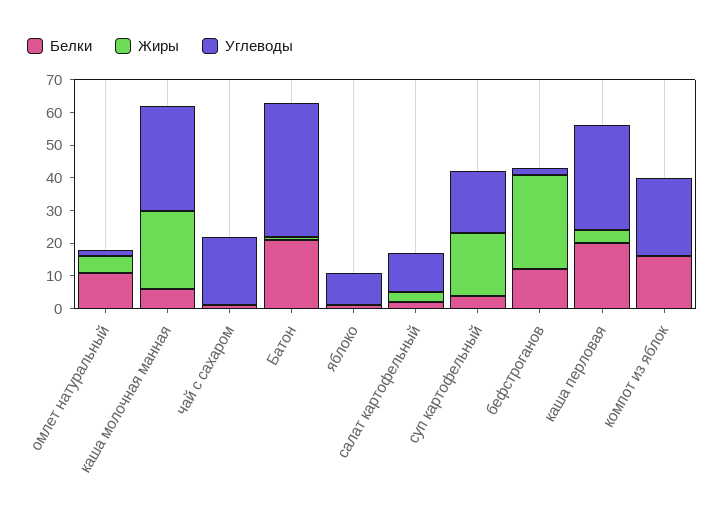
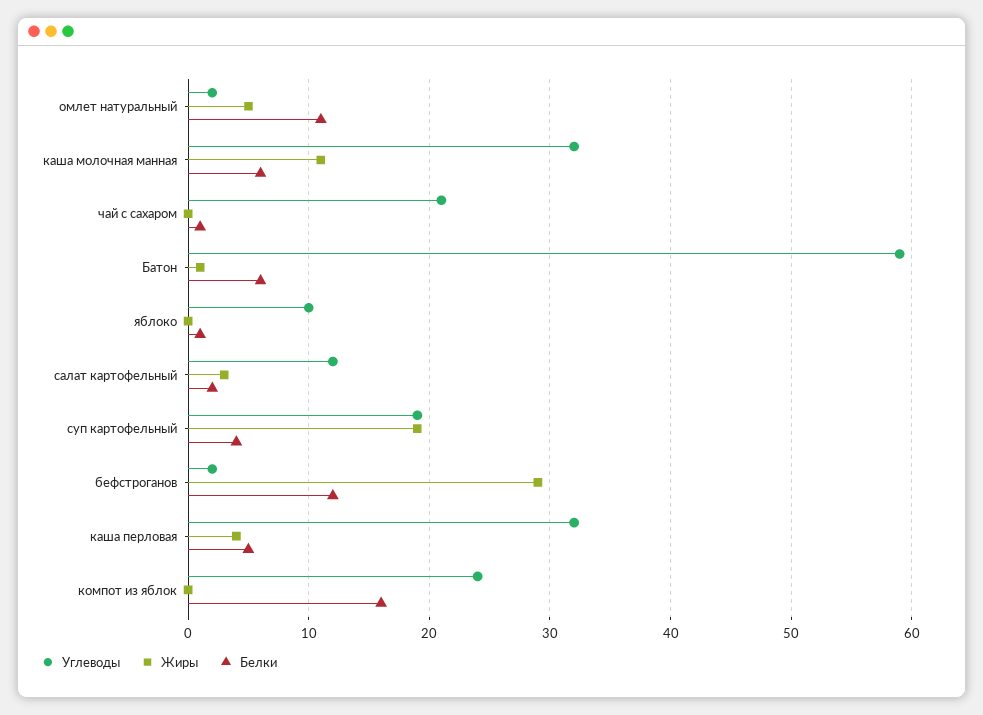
Жиры, каша молочная манная: 25 -> 11
Белки, Батон: 20 -> 6
Углеводы, Батон: 40 -> 59
Белки, каша перловая: 20 -> 5

